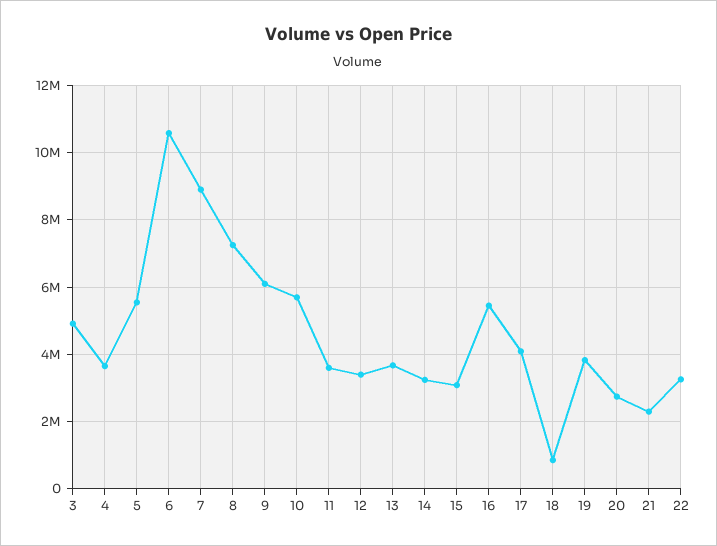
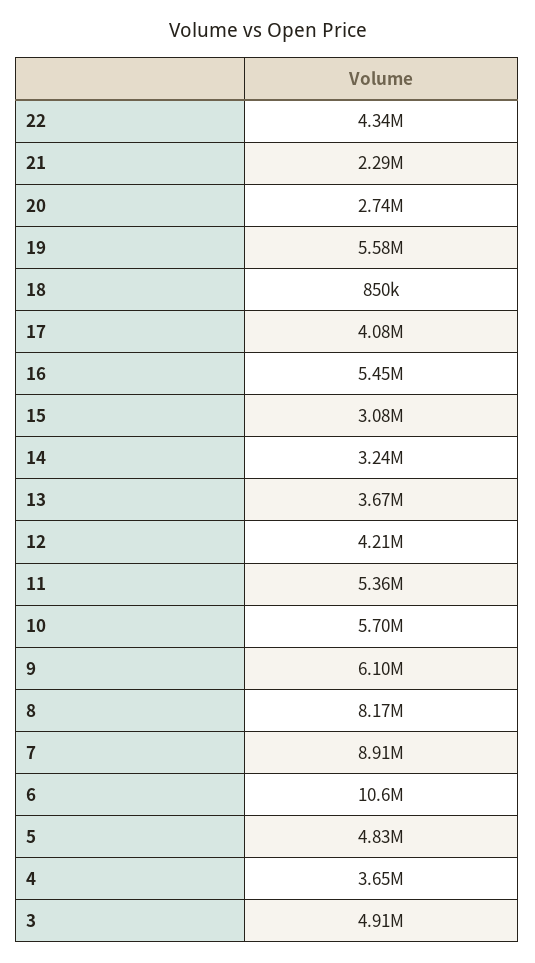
5: 5600000 -> 4830000
8: 7200000 -> 8170000
11: 3600000 -> 5360000
12: 3400000 -> 4210000
19: 3800000 -> 5580000
22: 3200000 -> 4340000

